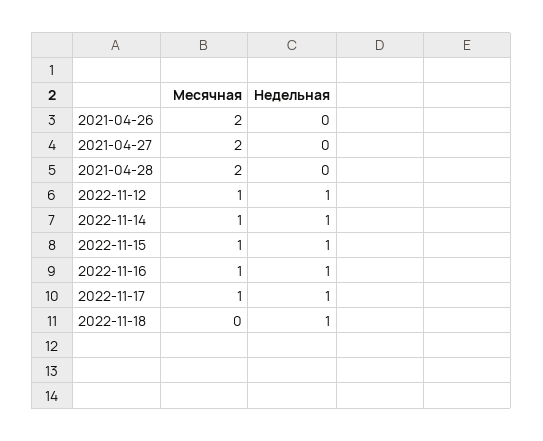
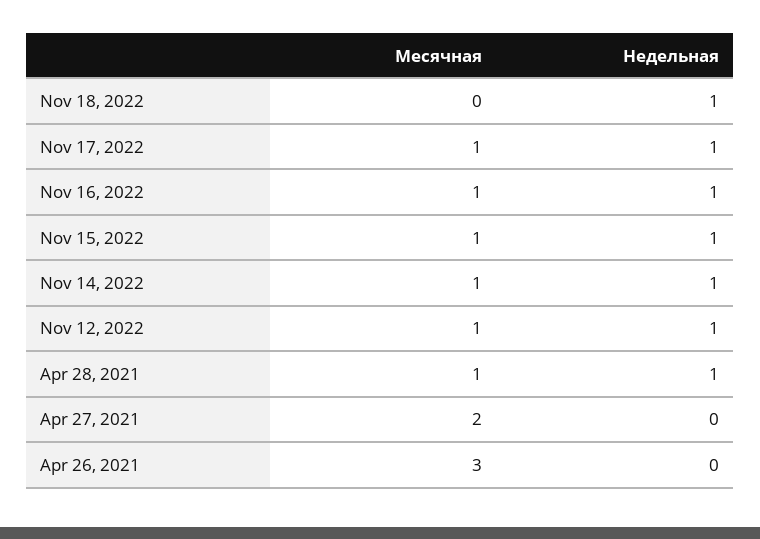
Месячная, 2021-04-26: 2 -> 3
Месячная, 2021-04-28: 2 -> 1
Недельная, 2021-04-28: 0 -> 1

